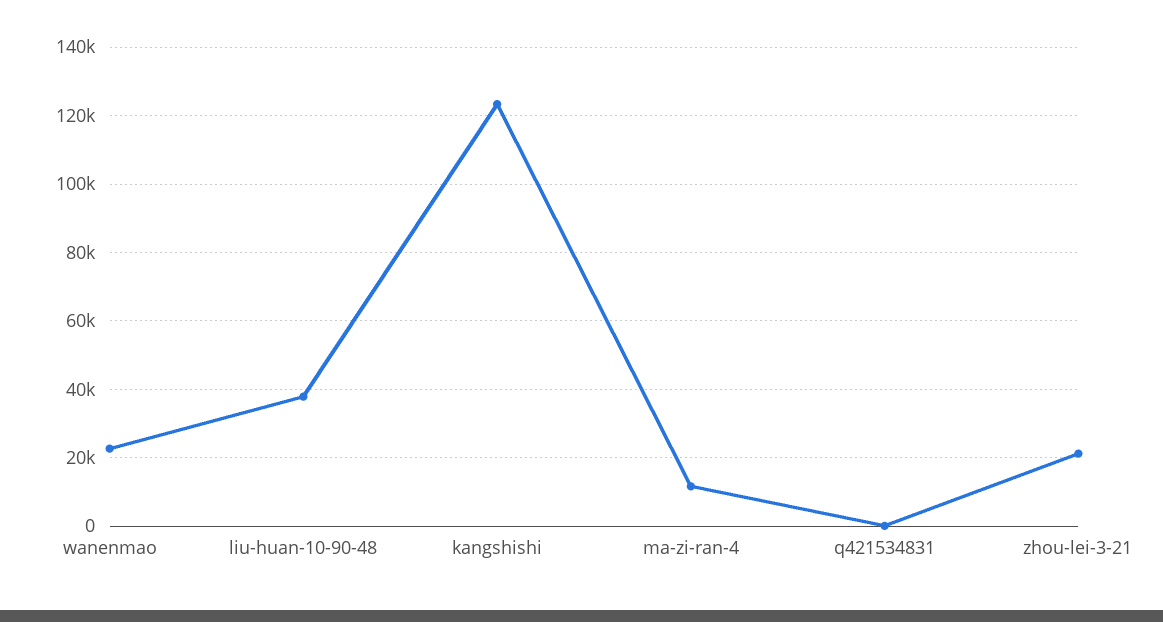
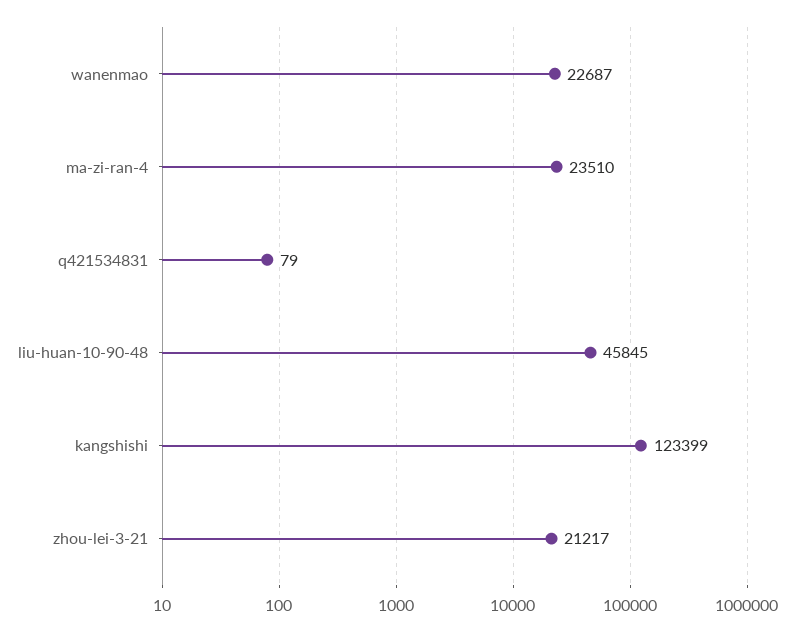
liu-huan-10-90-48: 38000 -> 45845
ma-zi-ran-4: 12000 -> 23510

